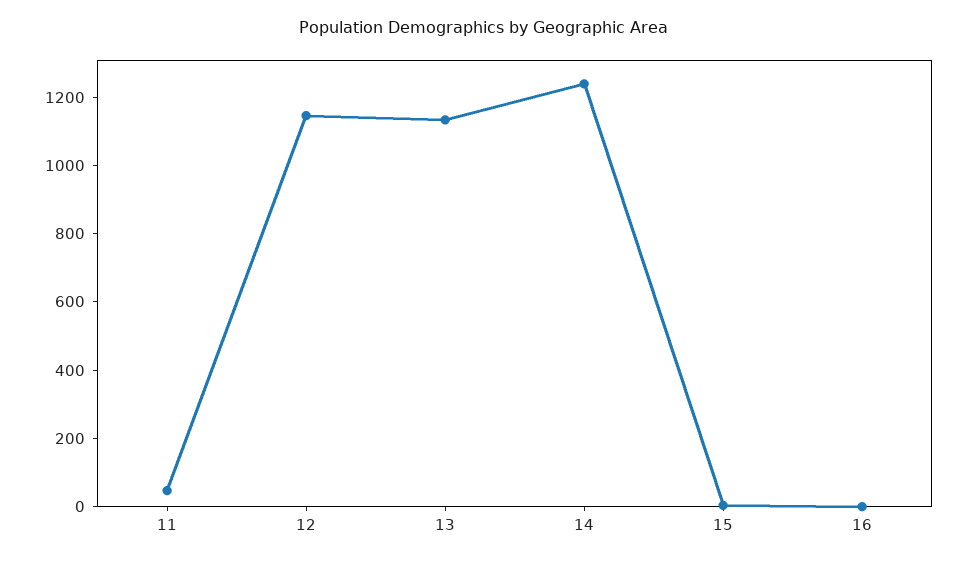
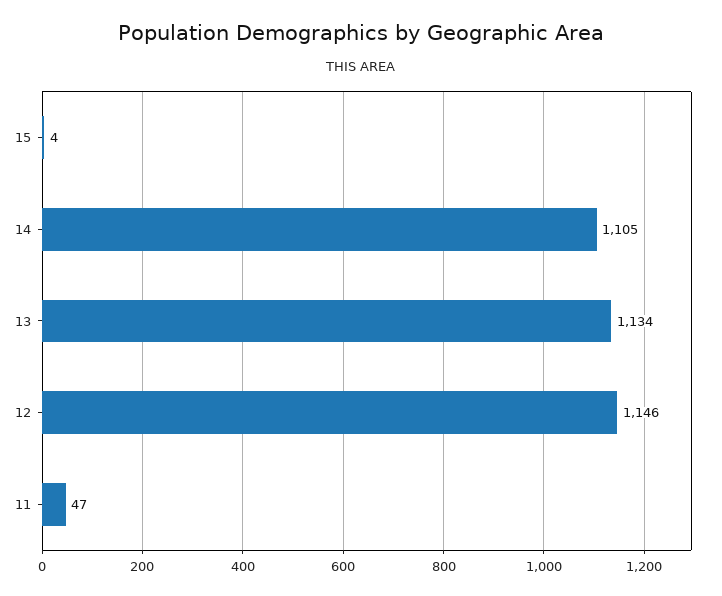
14: 1250 -> 1105
16: 0 -> none

